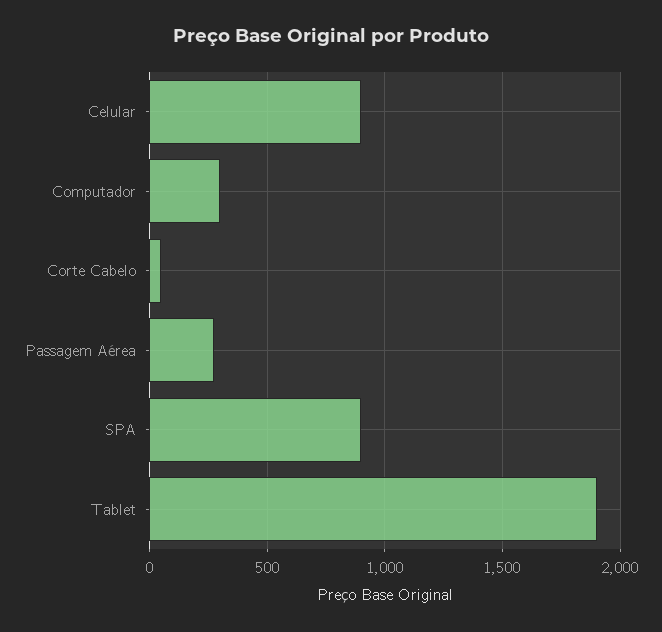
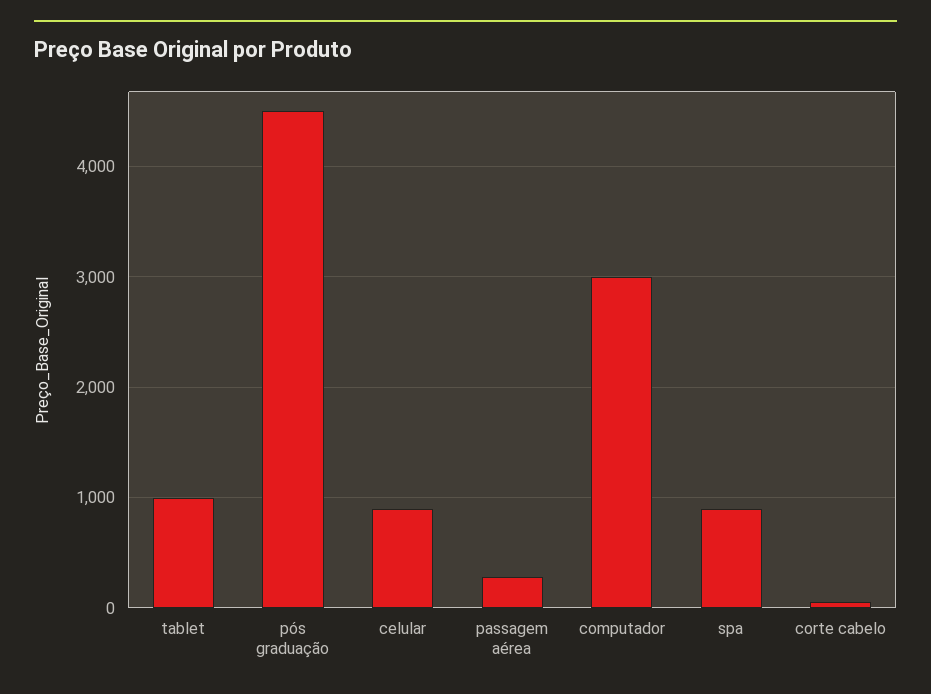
Computador: 300 -> 3000
Tablet: 1900 -> 1000
pós graduação: none -> 4500

